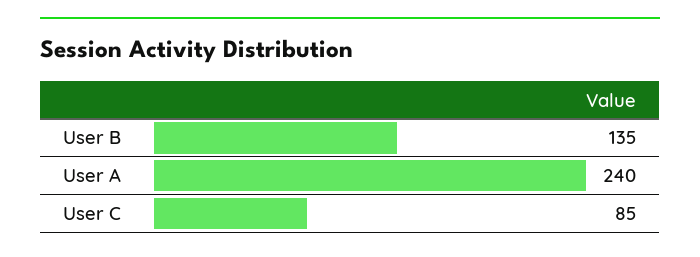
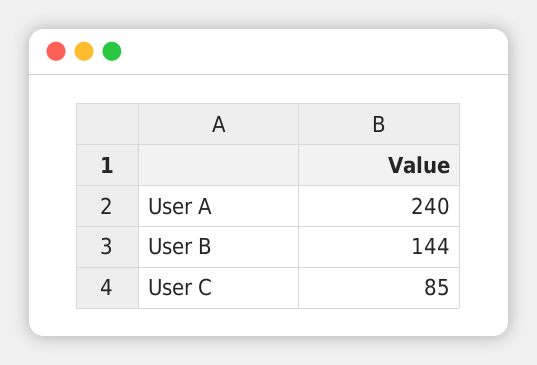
User B: 135 -> 144

